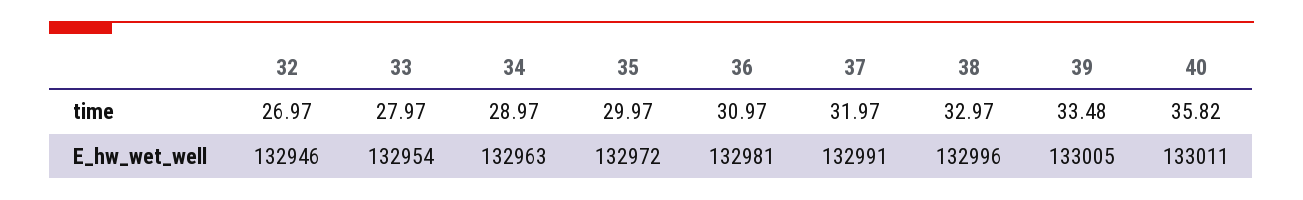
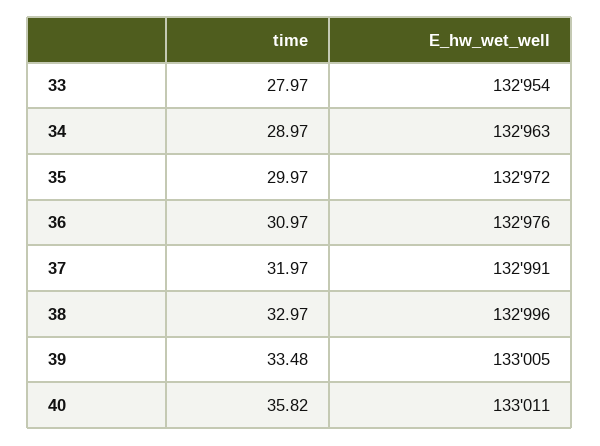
32, time: 26.97 -> none
32, E_hw_wet_well: 132946 -> none
36, E_hw_wet_well: 132981 -> 132976

